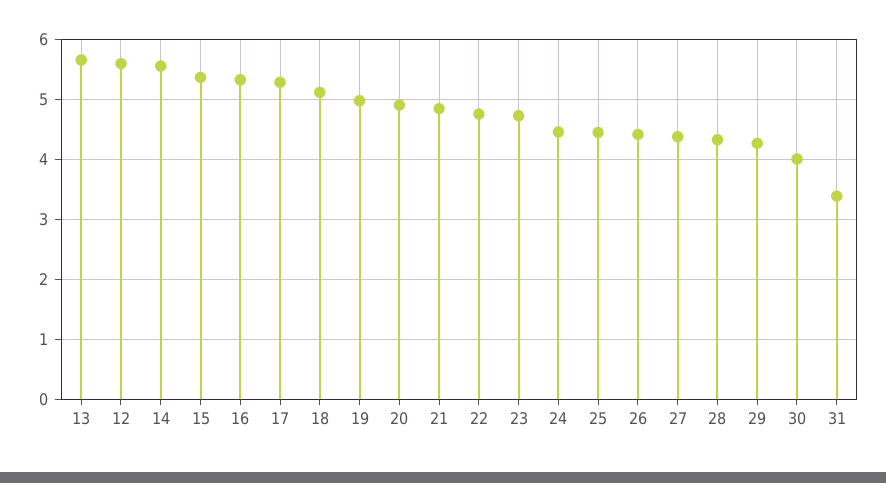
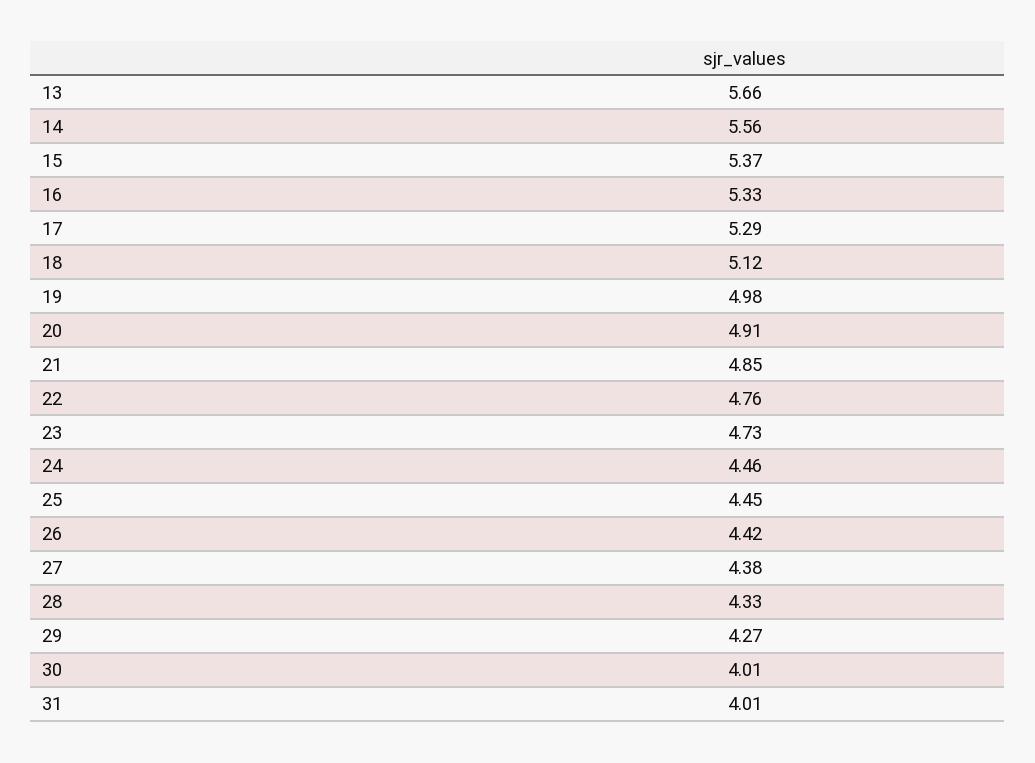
12: 5.6 -> none
31: 3.4 -> 4.01

